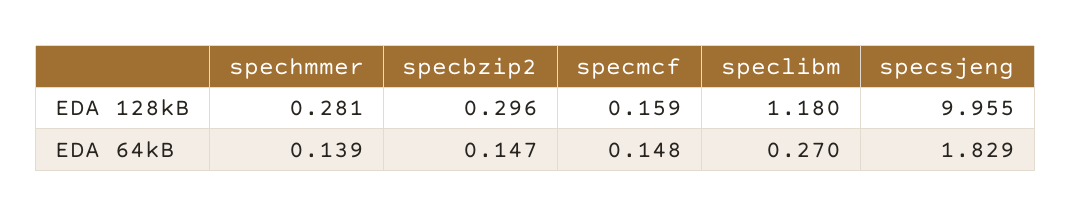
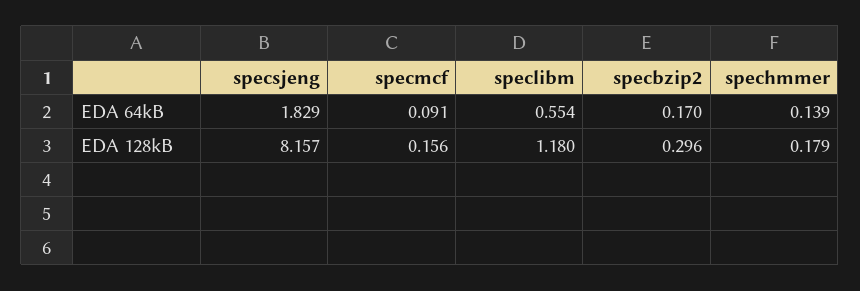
spechmmer, EDA 128kB: 0.281 -> 0.179
specmcf, EDA 128kB: 0.159 -> 0.156
specsjeng, EDA 128kB: 9.955 -> 8.157
specbzip2, EDA 64kB: 0.147 -> 0.17
specmcf, EDA 64kB: 0.148 -> 0.091
speclibm, EDA 64kB: 0.27 -> 0.554

